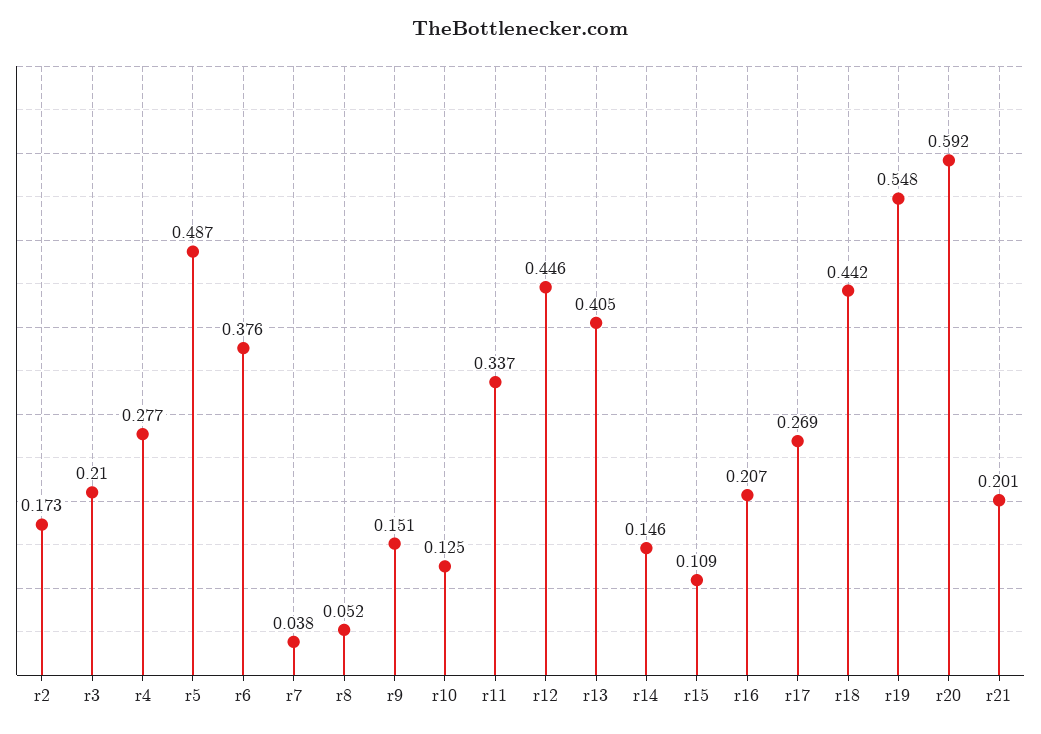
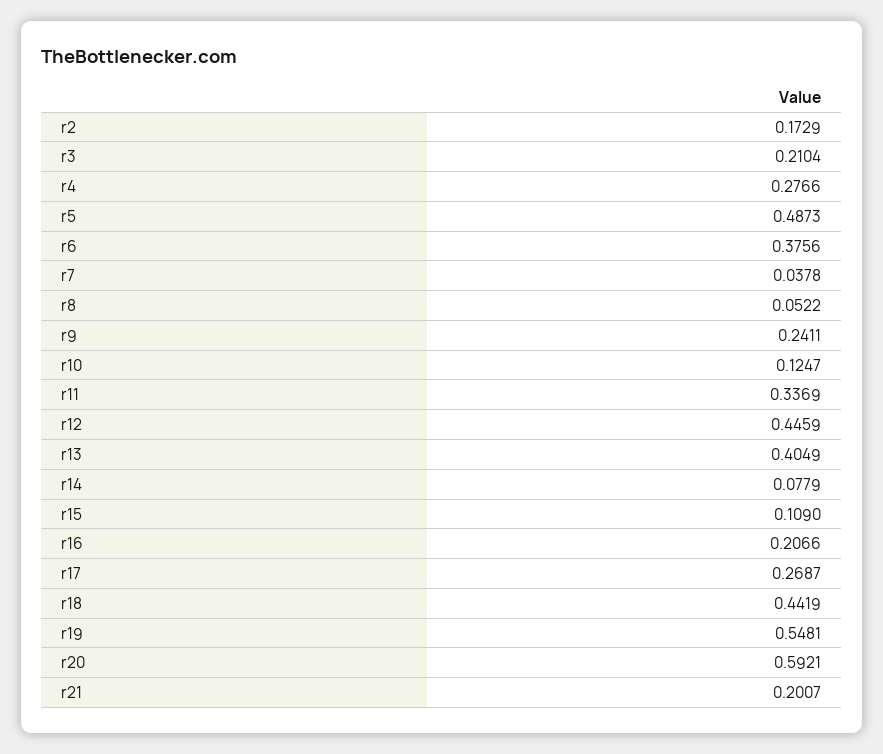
r9: 0.151 -> 0.2411
r14: 0.146 -> 0.0779

